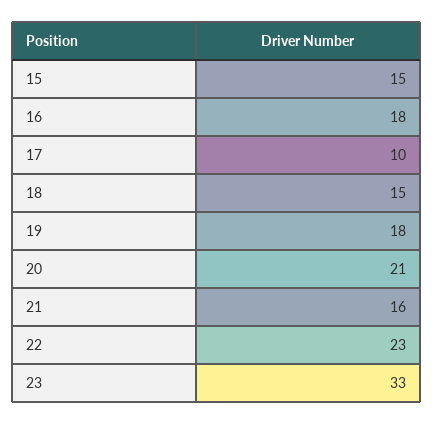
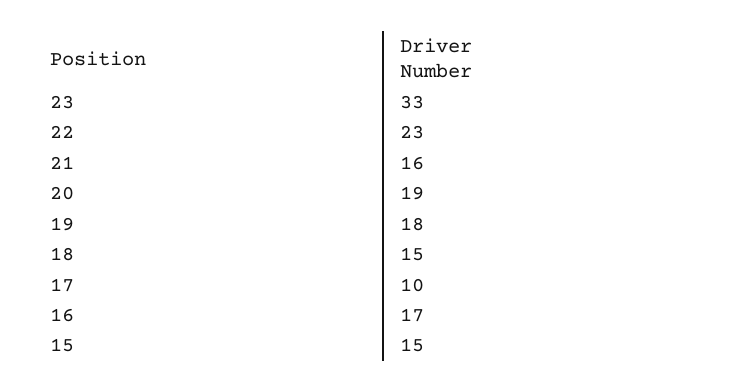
16: 18 -> 17
20: 21 -> 19

